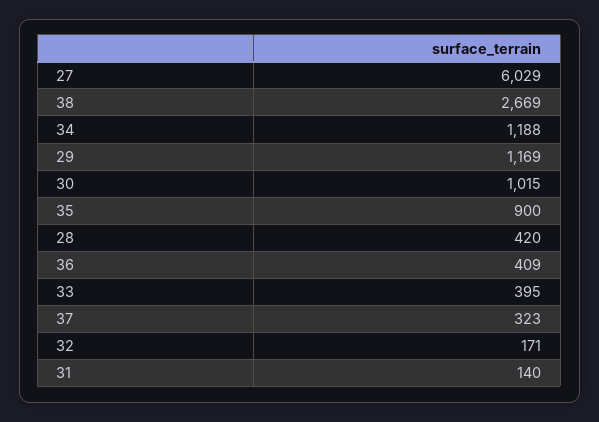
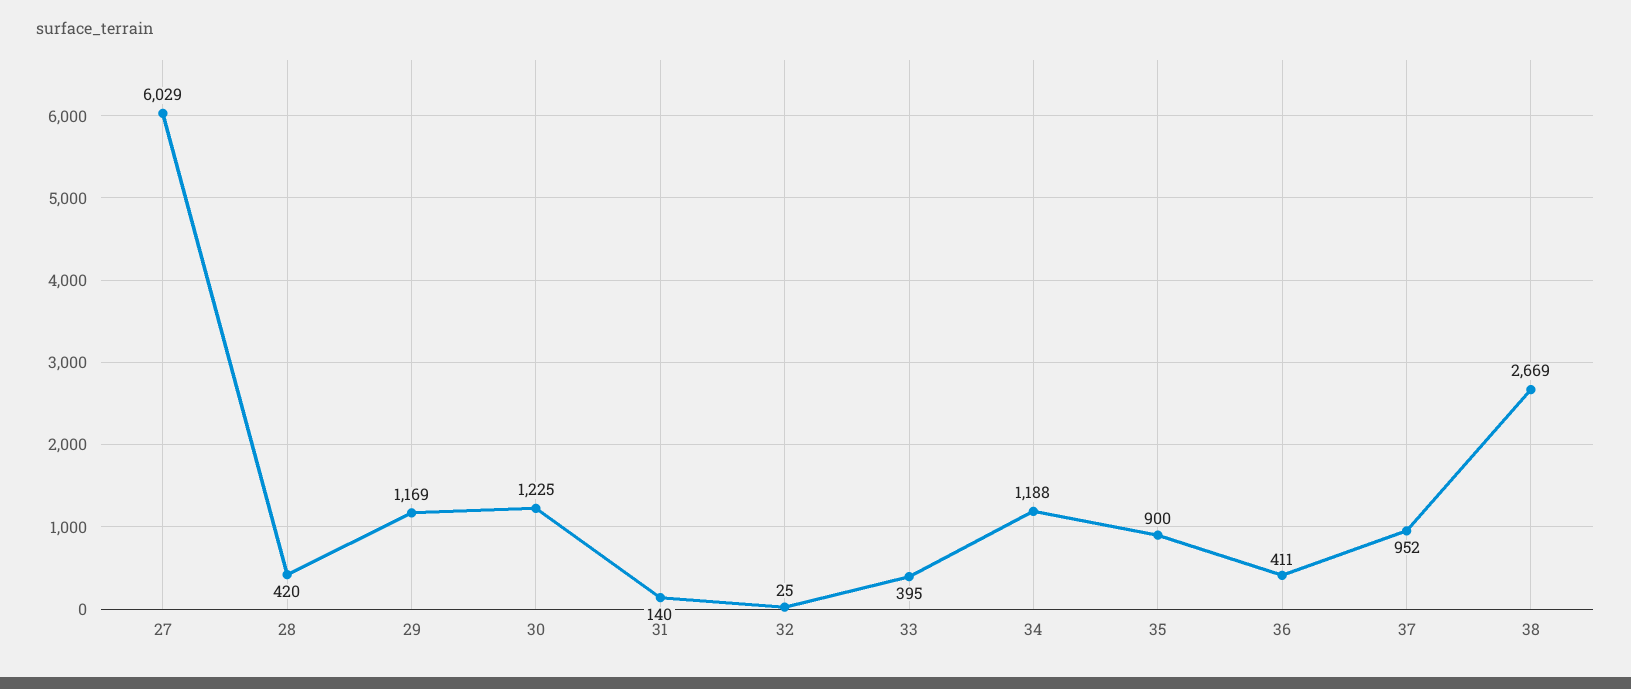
30: 1015 -> 1225
36: 409 -> 411
37: 323 -> 952
32: 171 -> 25

